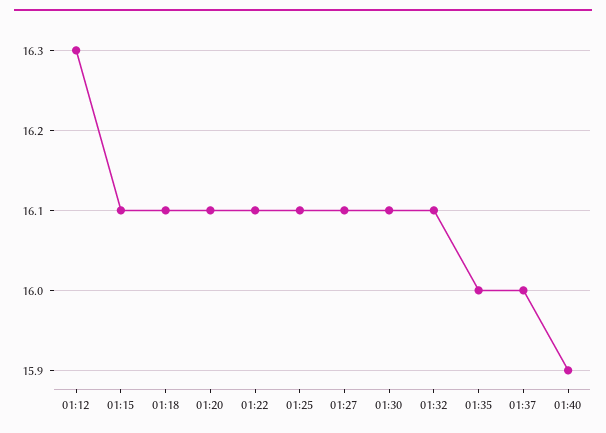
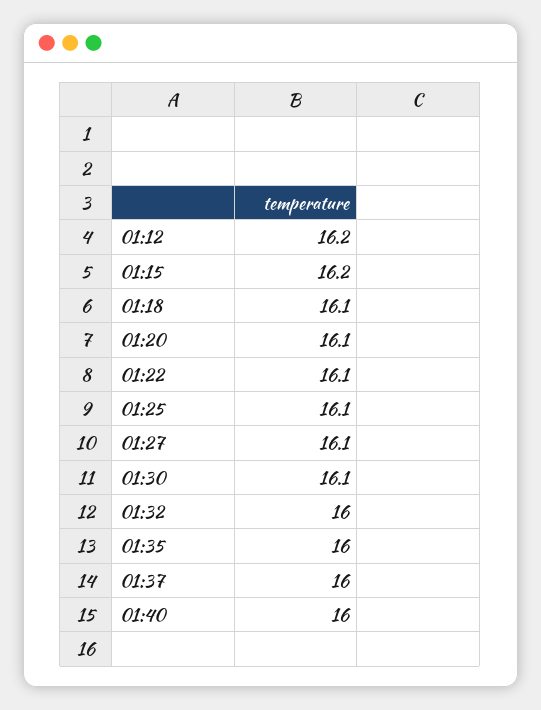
01:12: 16.3 -> 16.2
01:15: 16.1 -> 16.2
01:32: 16.1 -> 16
01:40: 15.9 -> 16

